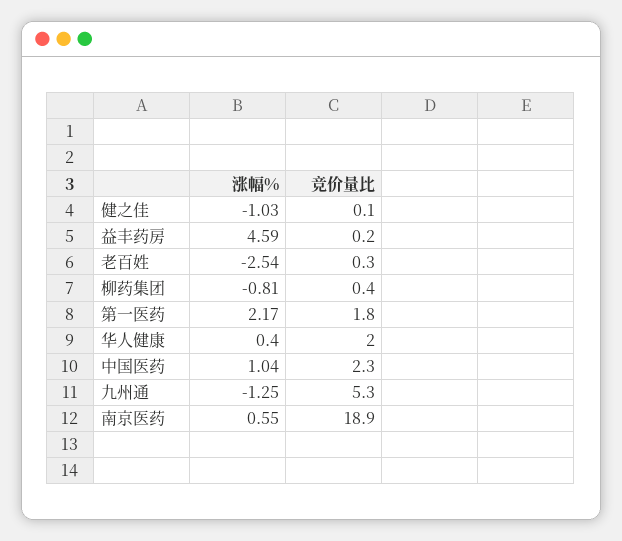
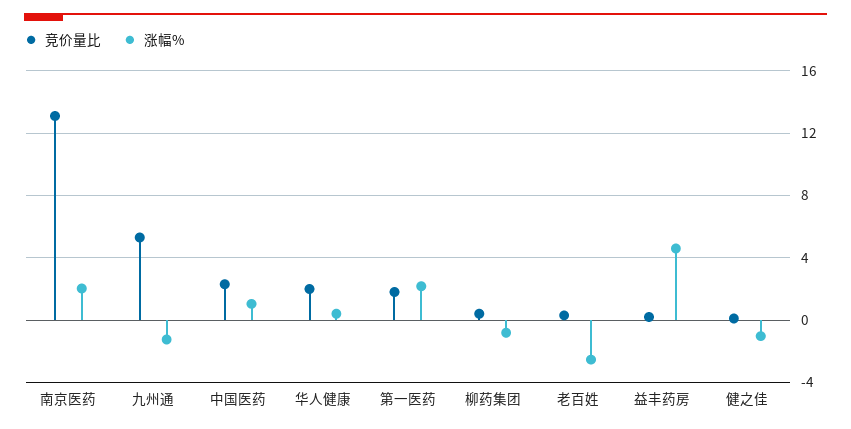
涨幅%, 南京医药: 0.55 -> 2
竞价量比, 南京医药: 18.9 -> 13

